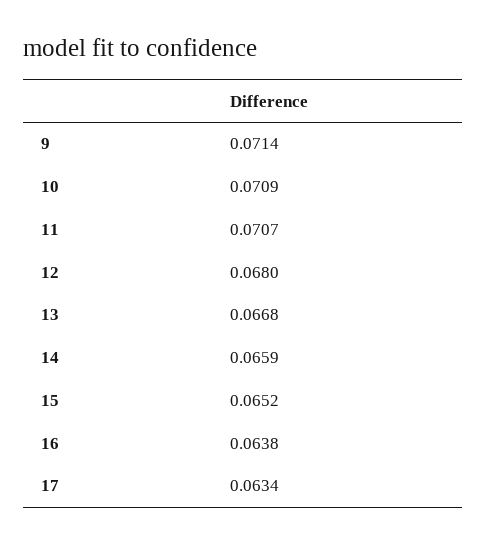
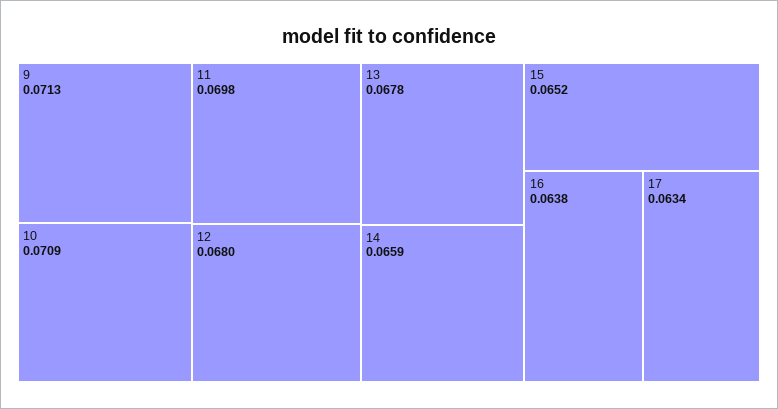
9: 0.0714 -> 0.0713
11: 0.0707 -> 0.0698
13: 0.0668 -> 0.0678

